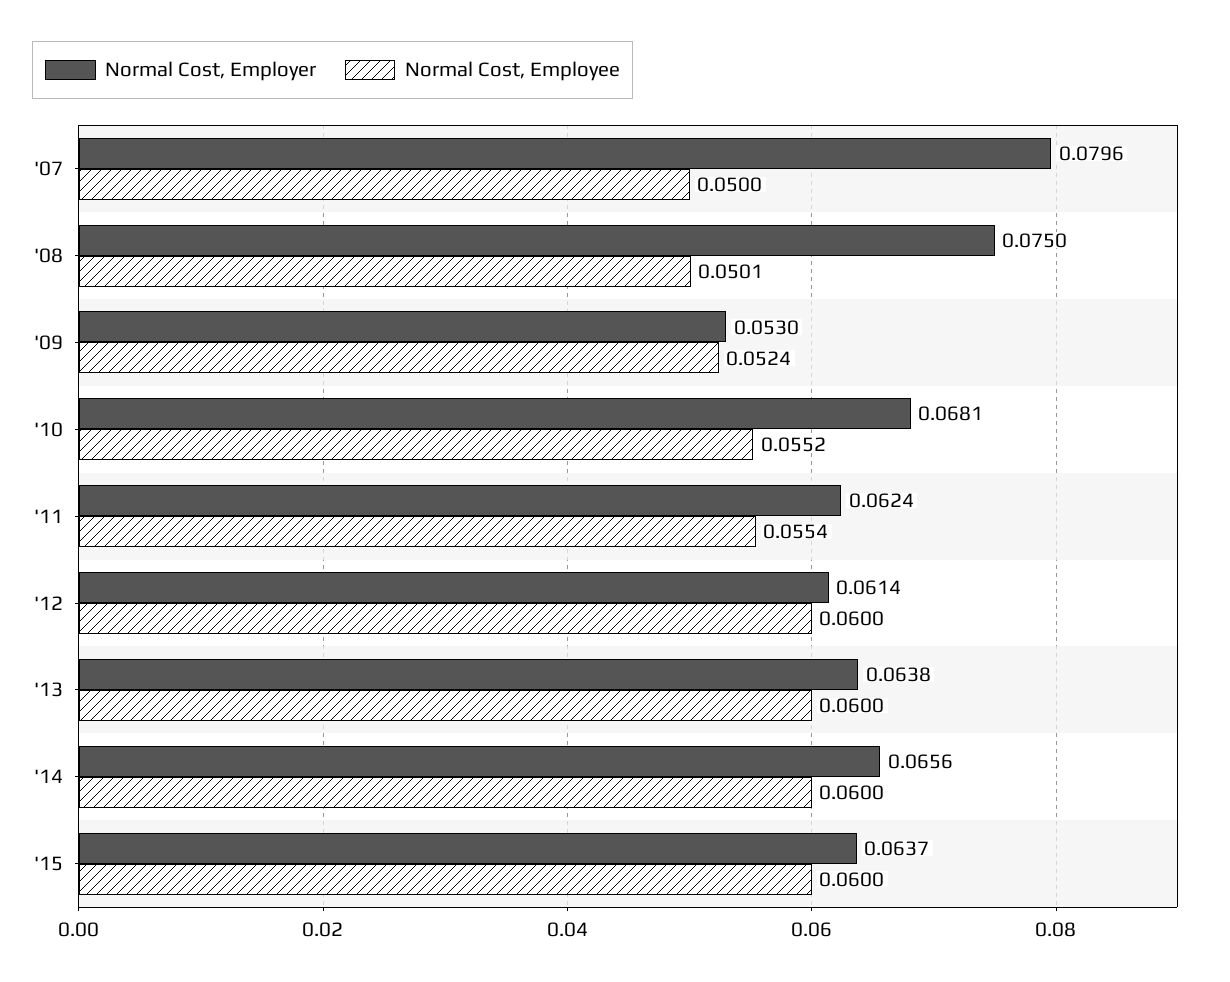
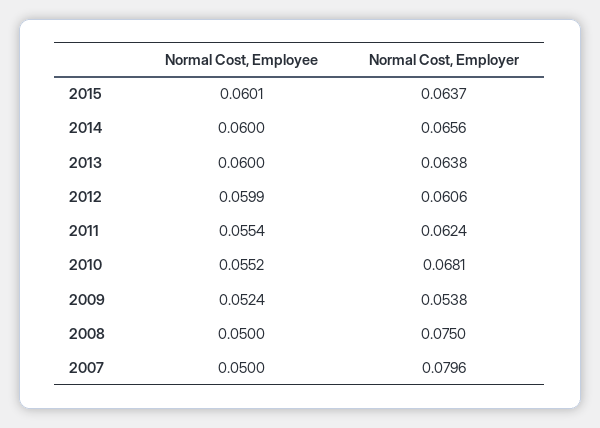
Normal Cost, Employee, '08: 0.0501 -> 0.05
Normal Cost, Employer, '09: 0.053 -> 0.0538
Normal Cost, Employer, '12: 0.0614 -> 0.0606
Normal Cost, Employee, '12: 0.06 -> 0.0599
Normal Cost, Employee, '15: 0.06 -> 0.0601

